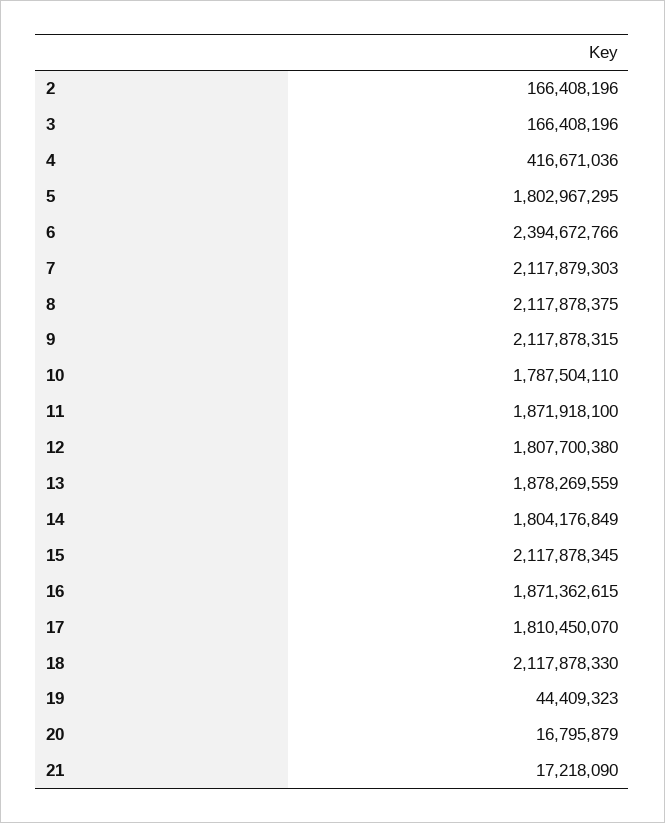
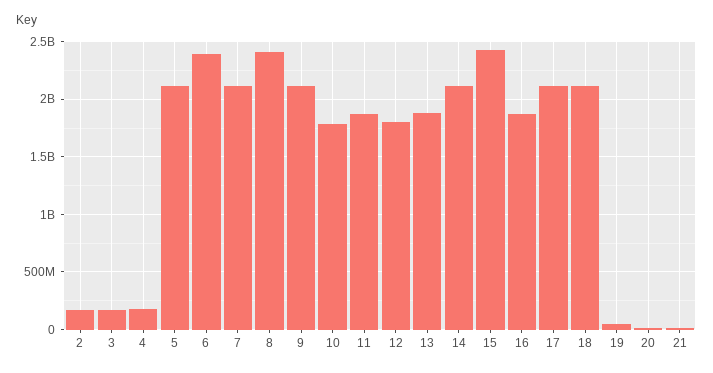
4: 416671036 -> 200000000
5: 1802967295 -> 2100000000
8: 2117878375 -> 2400000000
14: 1804176849 -> 2100000000
15: 2117878345 -> 2400000000
17: 1810450070 -> 2100000000

